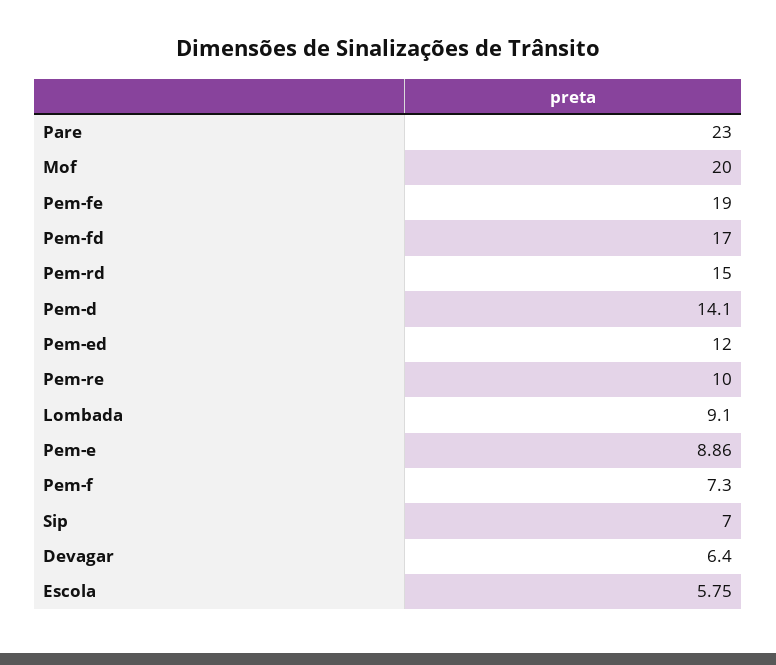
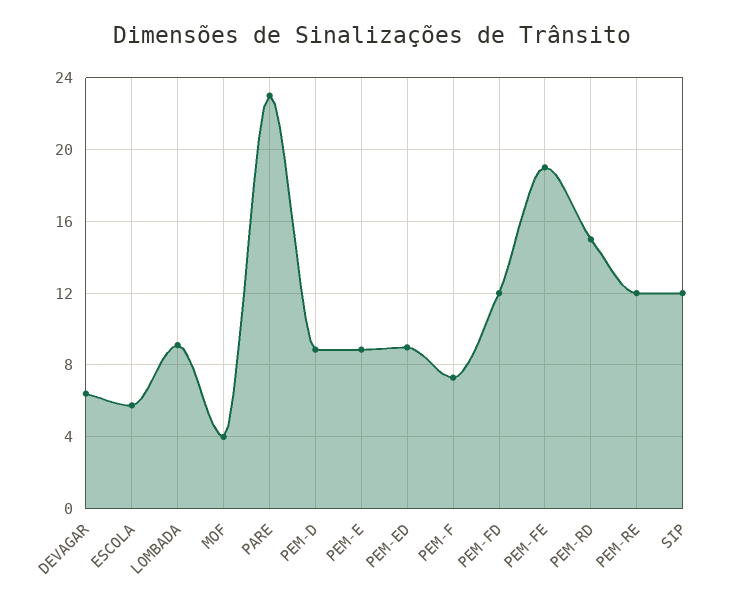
Mof: 20 -> 4
Pem-fd: 17 -> 12
Pem-d: 14.1 -> 9
Pem-ed: 12 -> 9
Pem-re: 10 -> 12
Sip: 7 -> 12

